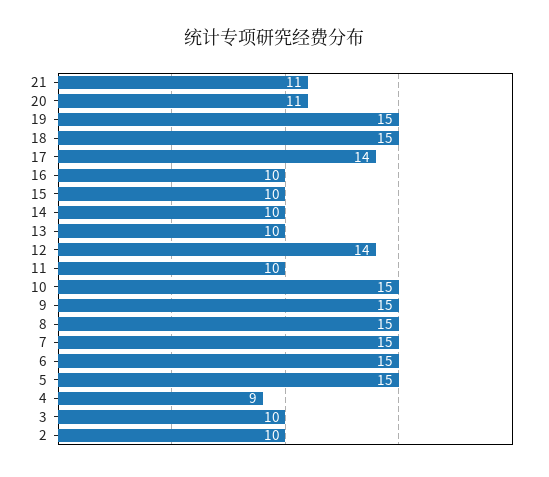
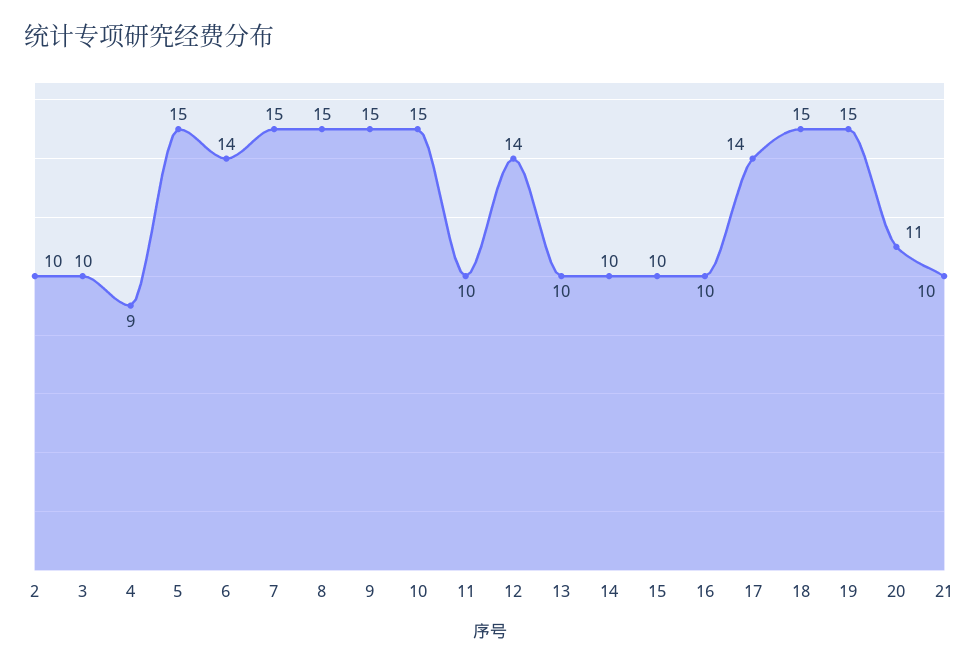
21: 11 -> 10
6: 15 -> 14

